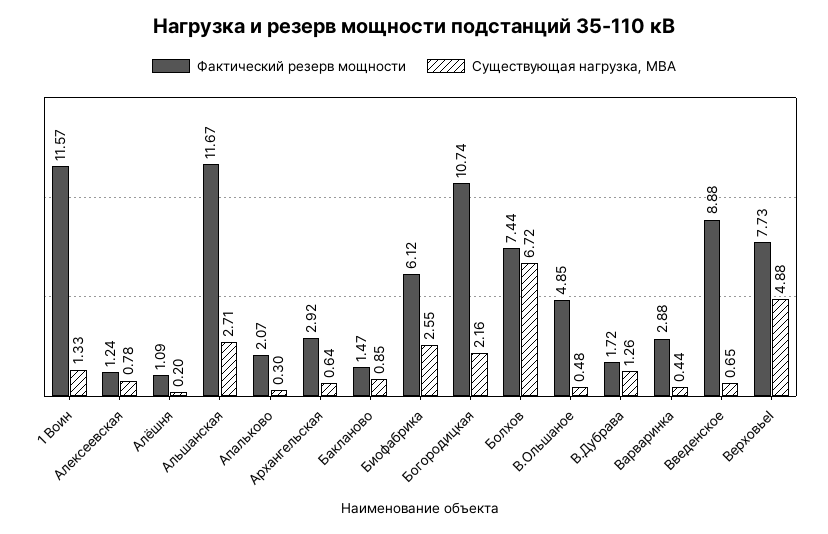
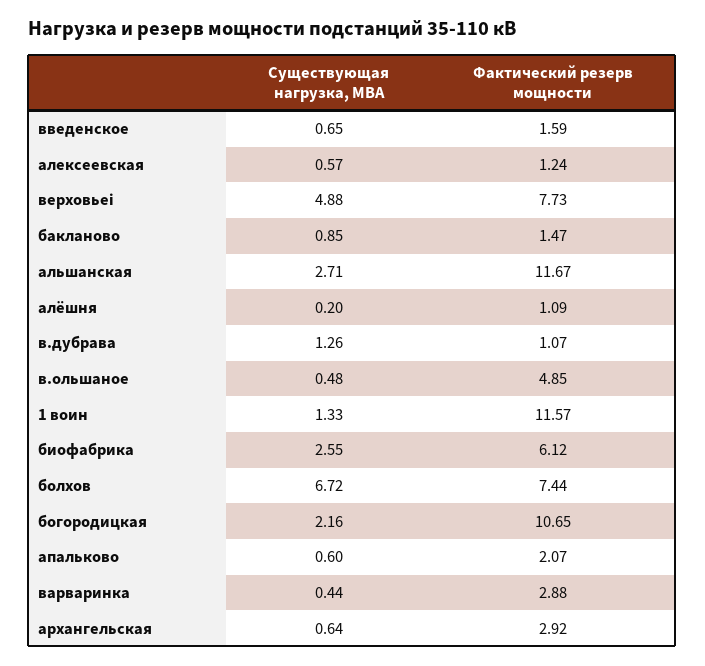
Существующая нагрузка, МВА, Алексеевская: 0.78 -> 0.57
Существующая нагрузка, МВА, Апальково: 0.3 -> 0.6
Фактический резерв мощности, Богородицкая: 10.74 -> 10.65
Фактический резерв мощности, В.Дубрава: 1.72 -> 1.07
Фактический резерв мощности, Введенское: 8.88 -> 1.59

